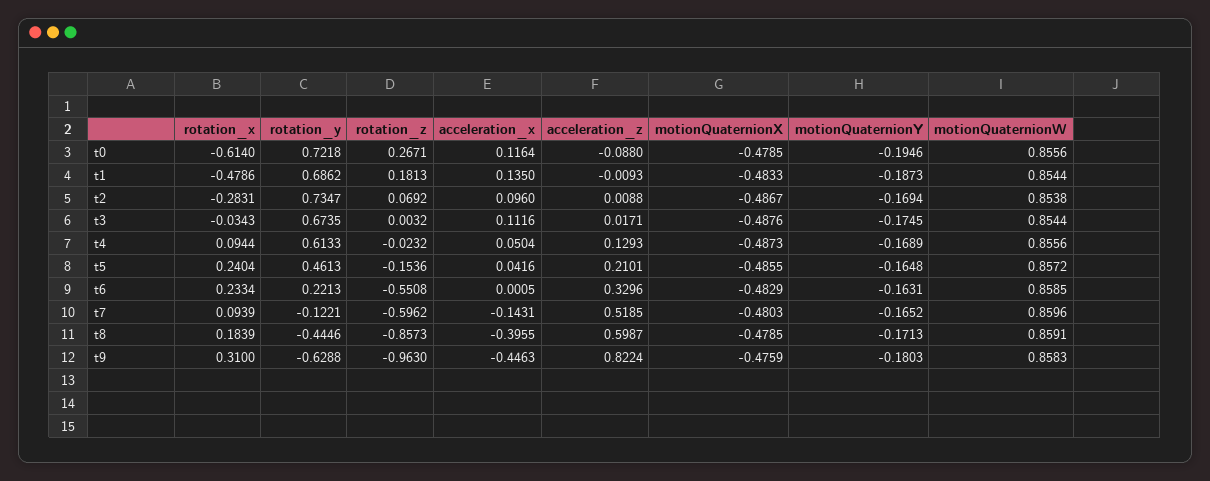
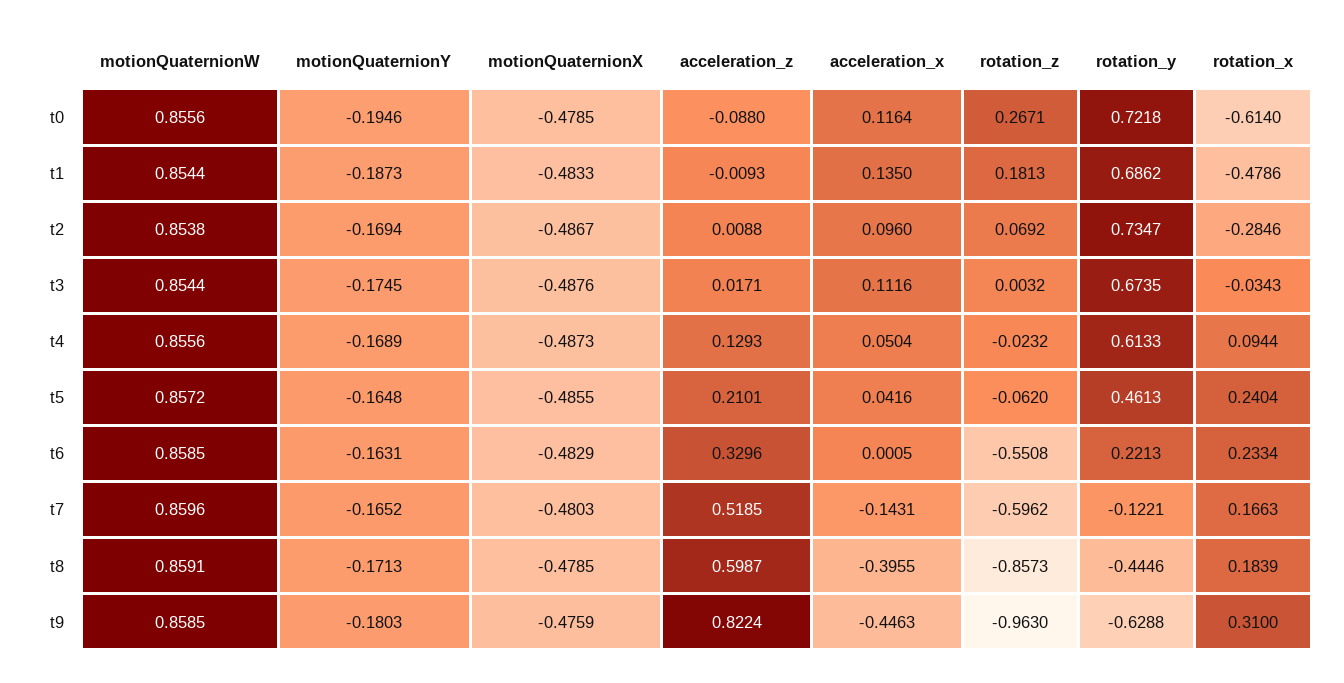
rotation_x, t2: -0.2831 -> -0.2846
rotation_z, t5: -0.1536 -> -0.062
rotation_x, t7: 0.0939 -> 0.1663
motionQuaternionW, t9: 0.8583 -> 0.8585

